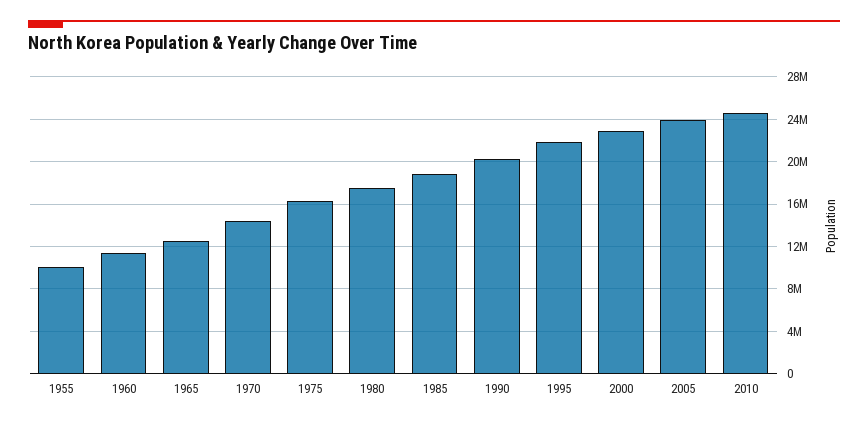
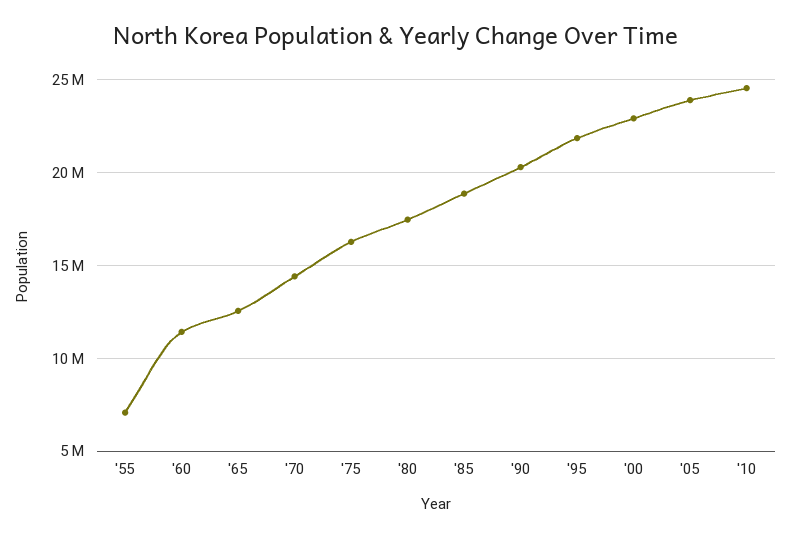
1955: 10000000 -> 7000000

